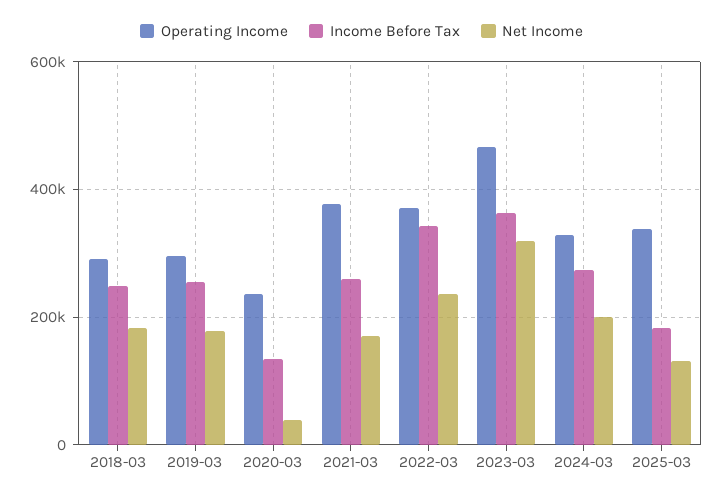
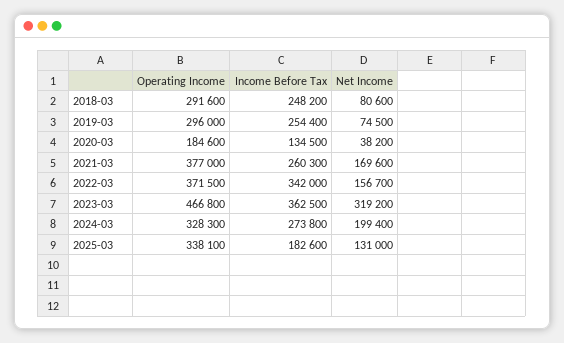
Net Income, 2018-03: 180000 -> 80600
Net Income, 2019-03: 180000 -> 74500
Operating Income, 2020-03: 240000 -> 184600
Net Income, 2022-03: 240000 -> 156700

